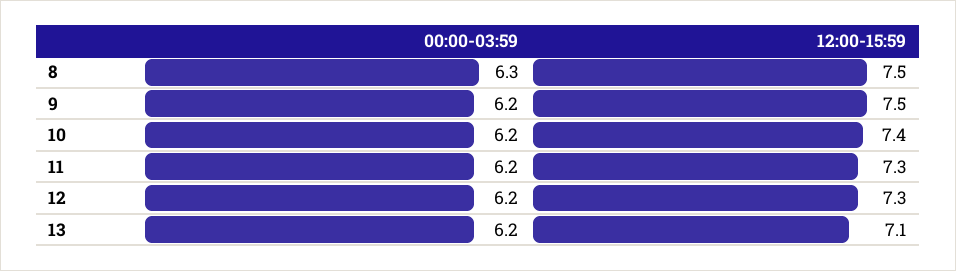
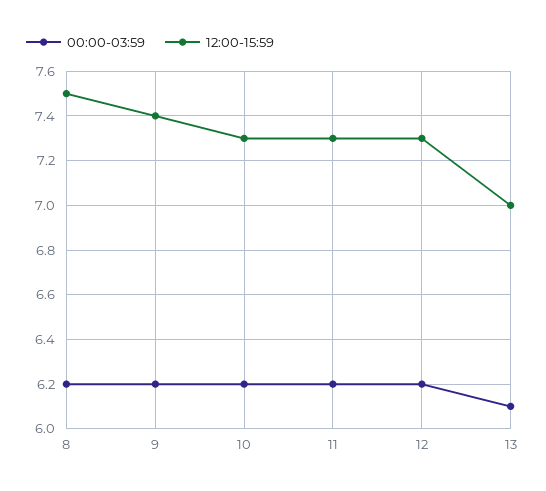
00:00-03:59, 8: 6.3 -> 6.2
12:00-15:59, 9: 7.5 -> 7.4
12:00-15:59, 10: 7.4 -> 7.3
00:00-03:59, 13: 6.2 -> 6.1
12:00-15:59, 13: 7.1 -> 7

